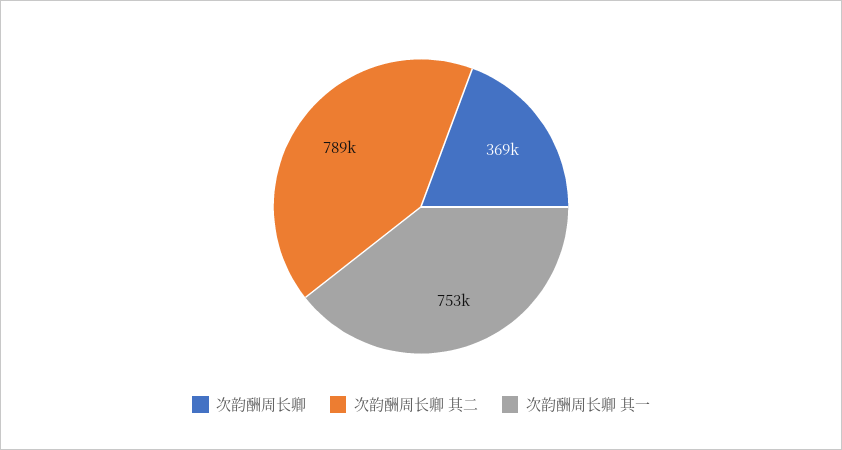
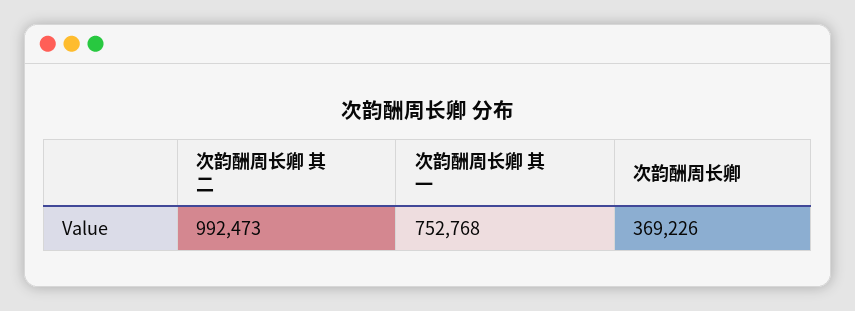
次韵酬周长卿 其二: 789000 -> 992473

